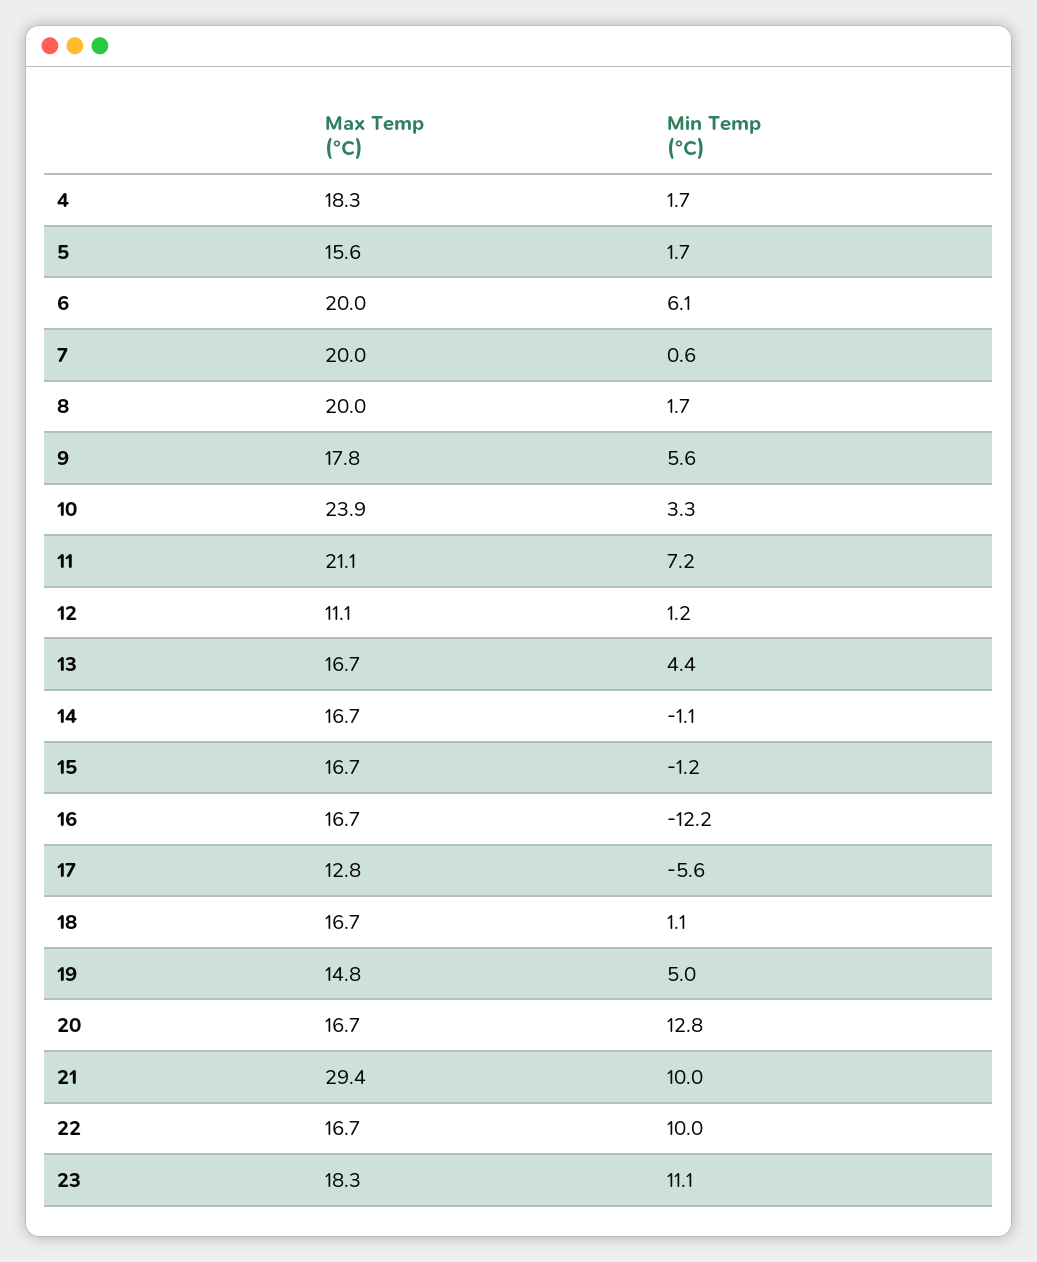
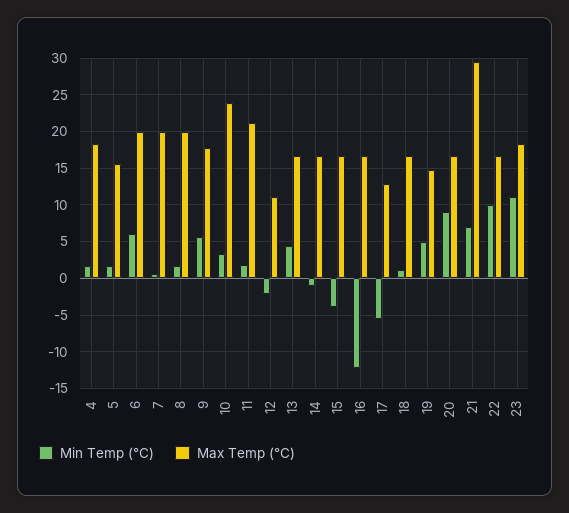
Min Temp (°C), 11: 7.2 -> 2
Min Temp (°C), 12: 1.2 -> -2
Min Temp (°C), 15: -1.2 -> -4
Min Temp (°C), 20: 12.8 -> 9
Min Temp (°C), 21: 10 -> 7

